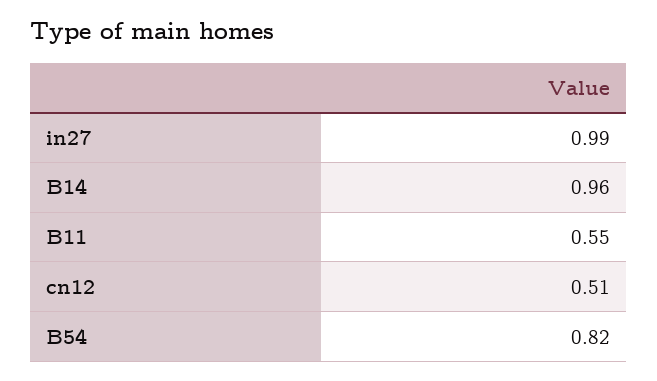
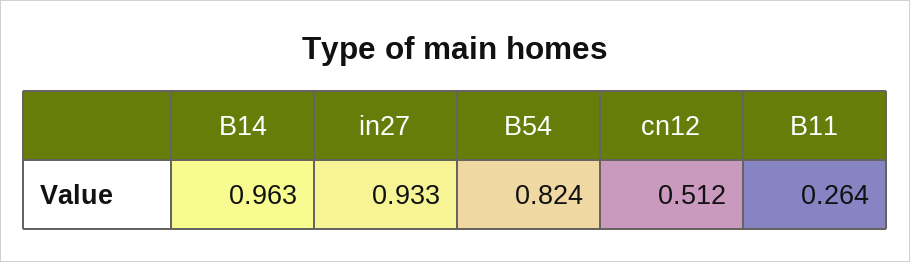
in27: 0.99 -> 0.933
B11: 0.55 -> 0.264

